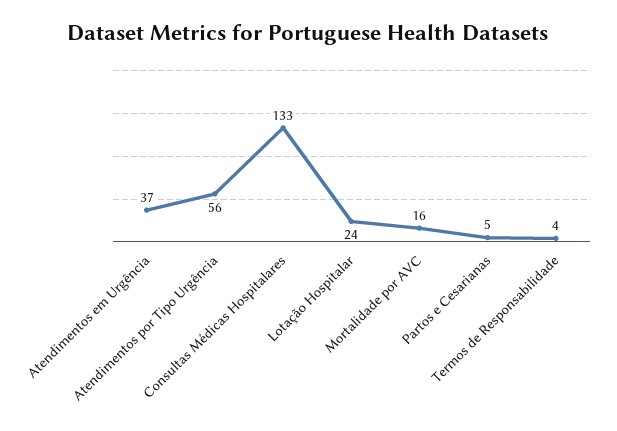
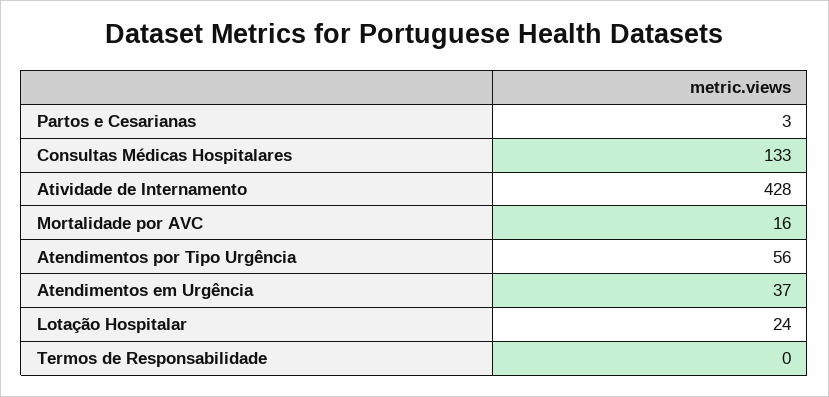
Partos e Cesarianas: 5 -> 3
Termos de Responsabilidade: 4 -> 0
Atividade de Internamento: none -> 428

